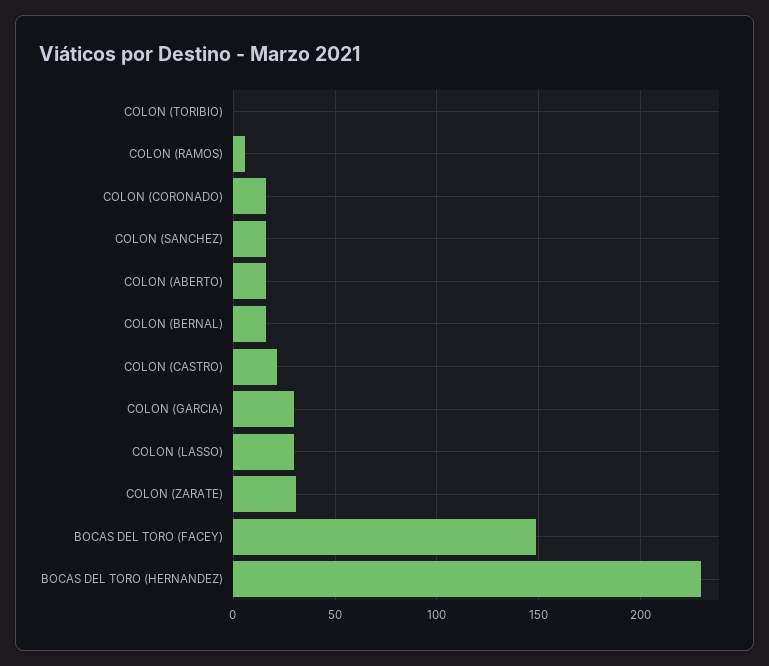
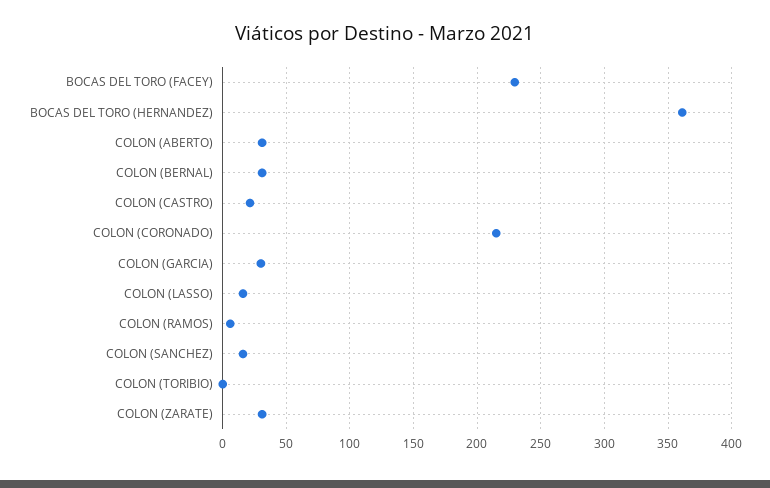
COLON (CORONADO): 15 -> 215
COLON (ABERTO): 15 -> 30
COLON (BERNAL): 15 -> 30
COLON (LASSO): 30 -> 15
BOCAS DEL TORO (FACEY): 150 -> 230
BOCAS DEL TORO (HERNANDEZ): 230 -> 360

